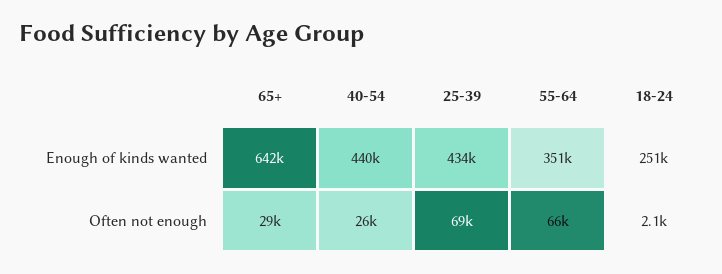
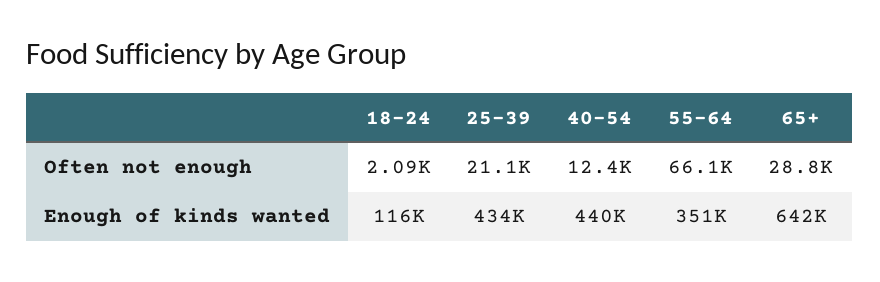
18-24, Enough of kinds wanted: 251000 -> 116000
40-54, Often not enough: 26000 -> 12400
25-39, Often not enough: 69000 -> 21100

